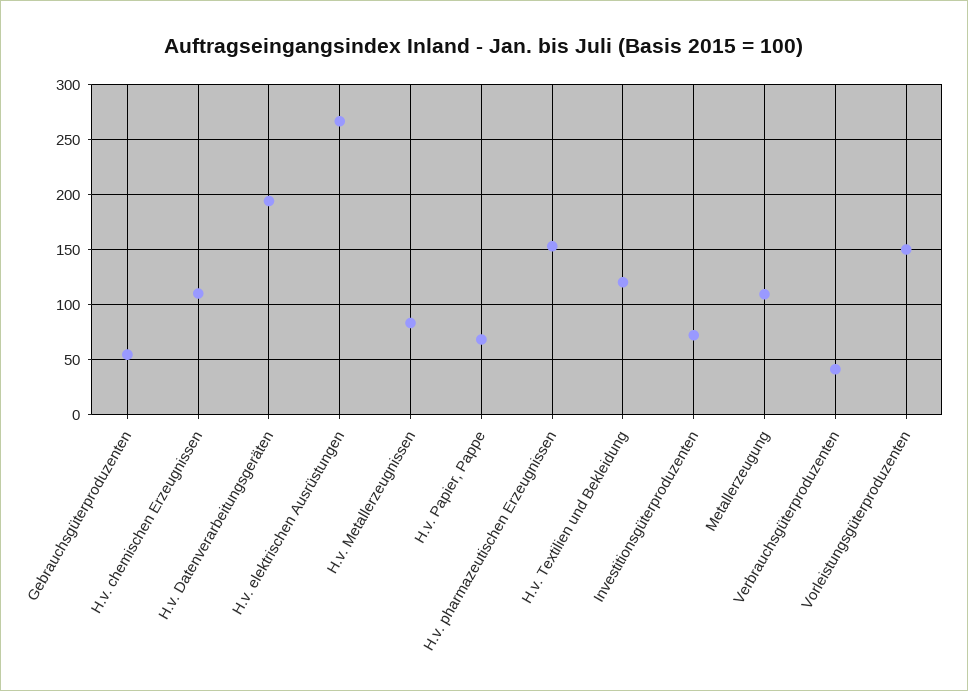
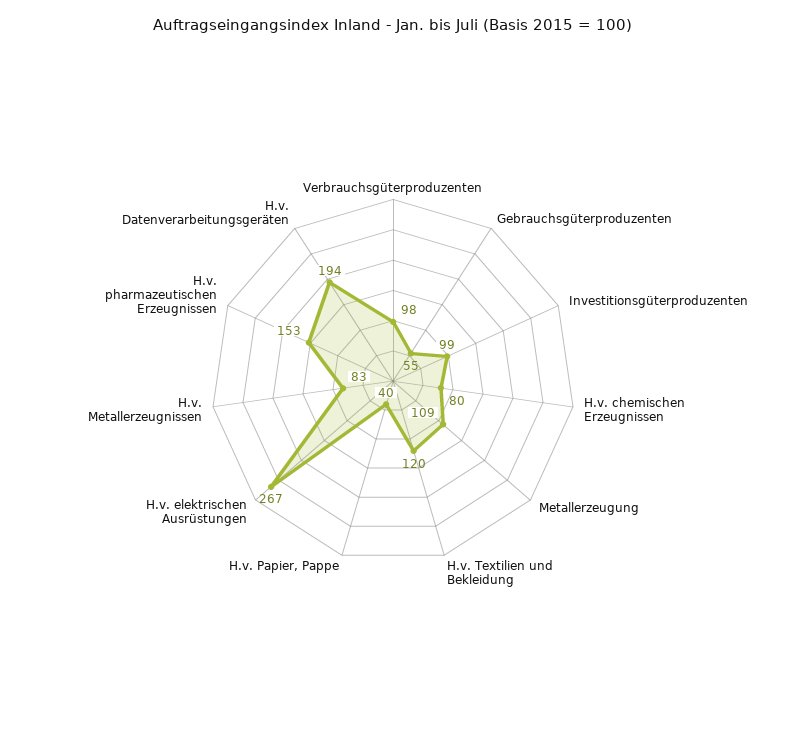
H.v. chemischen Erzeugnissen: 110 -> 80
H.v. Papier, Pappe: 70 -> 40
Investitionsgüterproduzenten: 70 -> 99
Verbrauchsgüterproduzenten: 40 -> 98
Vorleistungsgüterproduzenten: 150 -> none

